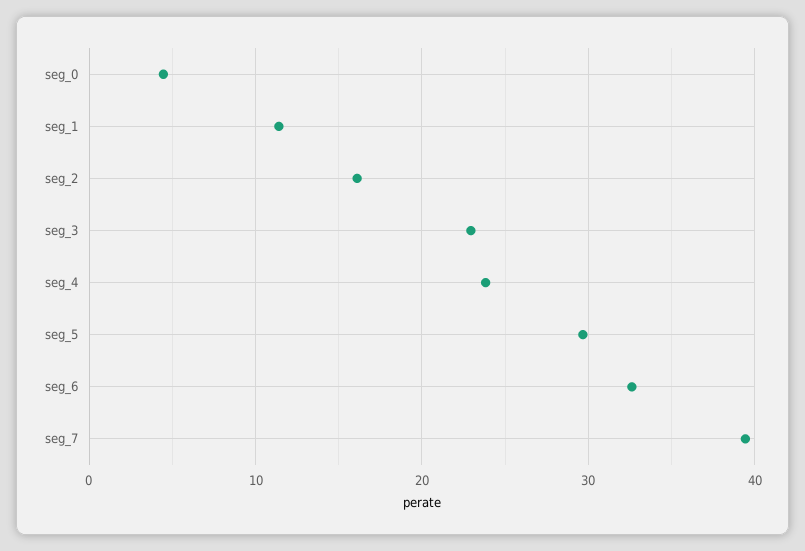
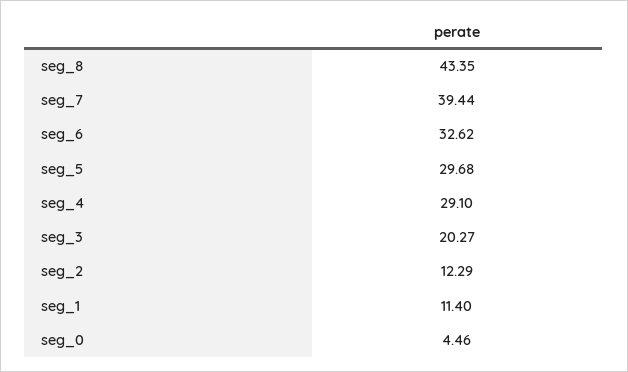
seg_2: 16 -> 12.29
seg_3: 23 -> 20.27
seg_4: 24 -> 29.1
seg_8: none -> 43.35

